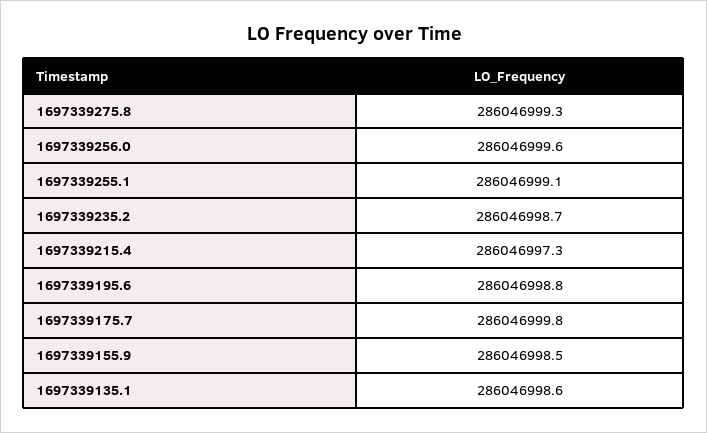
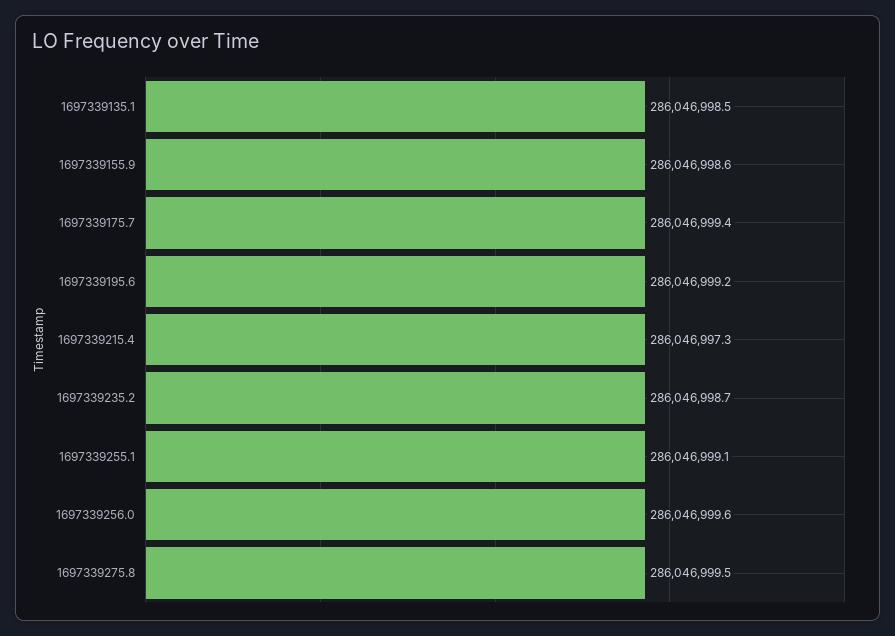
1697339275.8: 286046999.3 -> 286046999.5
1697339195.6: 286046998.8 -> 286046999.2
1697339175.7: 286046999.8 -> 286046999.4
1697339155.9: 286046998.5 -> 286046998.6
1697339135.1: 286046998.6 -> 286046998.5

